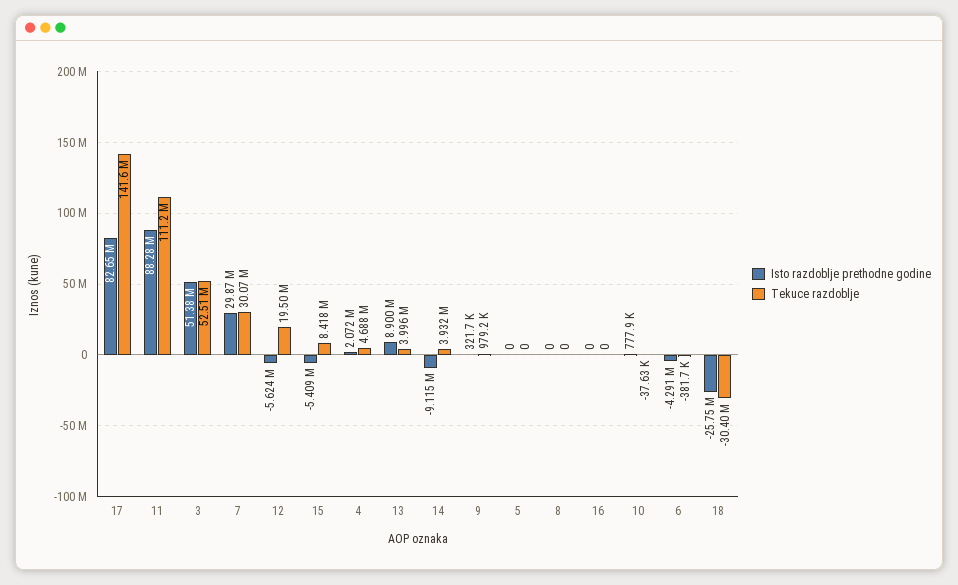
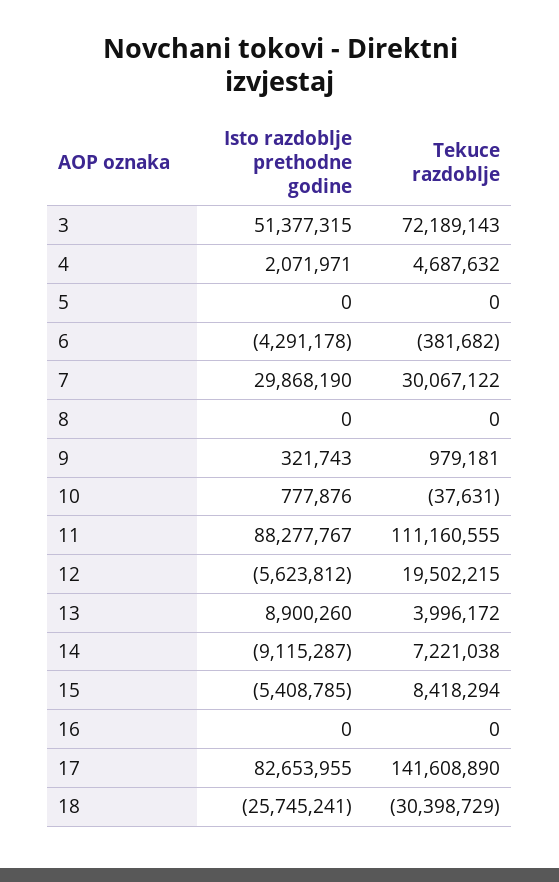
Tekuce razdoblje, 3: 52510000 -> 72189143
Tekuce razdoblje, 14: 3932000 -> 7221038

